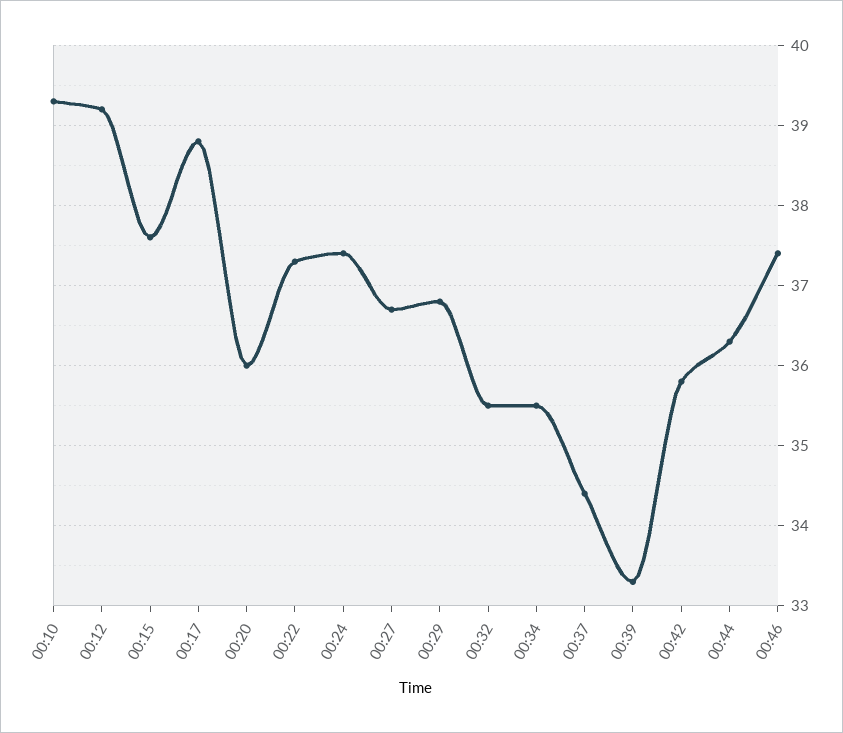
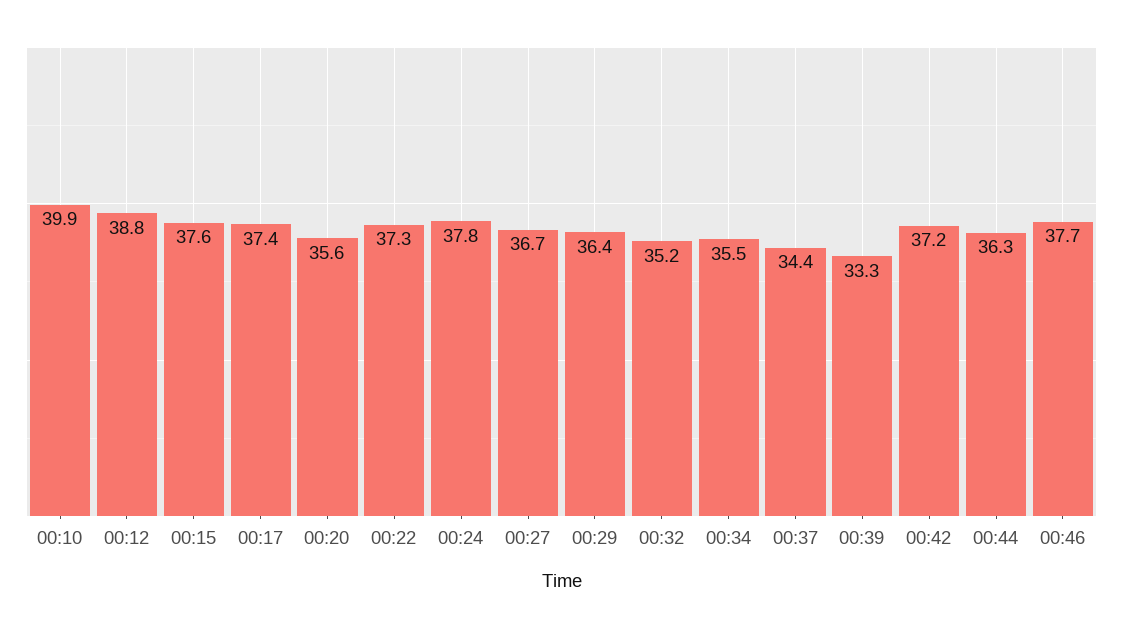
00:10: 39.3 -> 39.9
00:12: 39.2 -> 38.8
00:17: 38.8 -> 37.4
00:20: 36 -> 35.6
00:24: 37.4 -> 37.8
00:29: 36.8 -> 36.4
00:32: 35.5 -> 35.2
00:42: 35.8 -> 37.2
00:46: 37.4 -> 37.7

